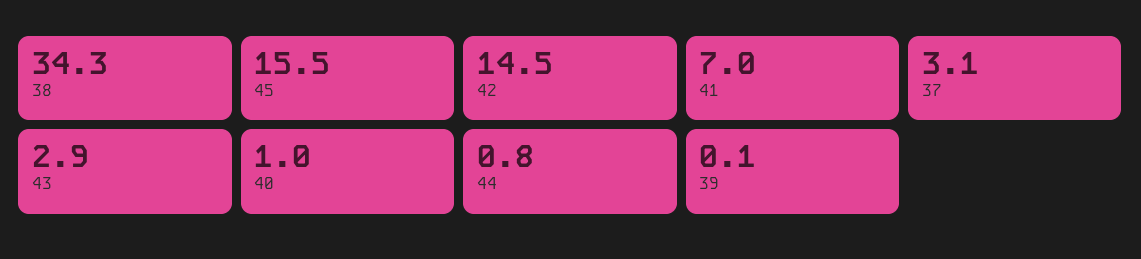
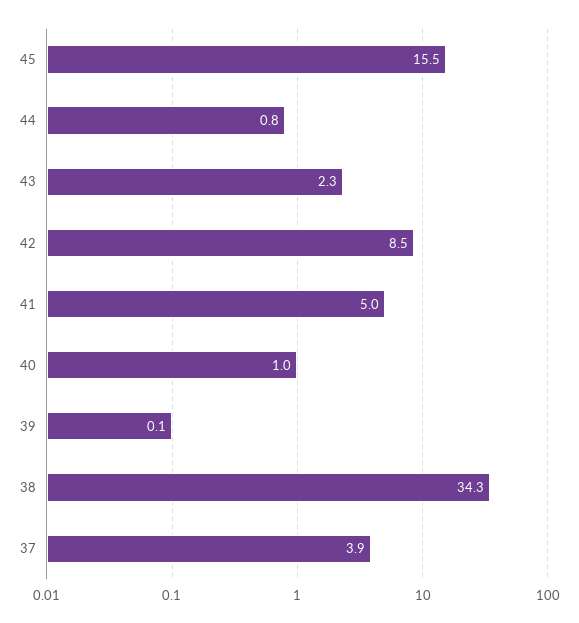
42: 14.5 -> 8.5
41: 7 -> 5
37: 3.1 -> 3.9
43: 2.9 -> 2.3

